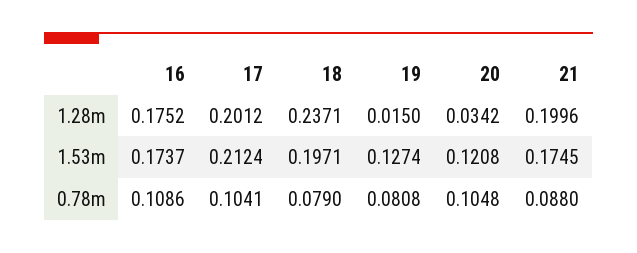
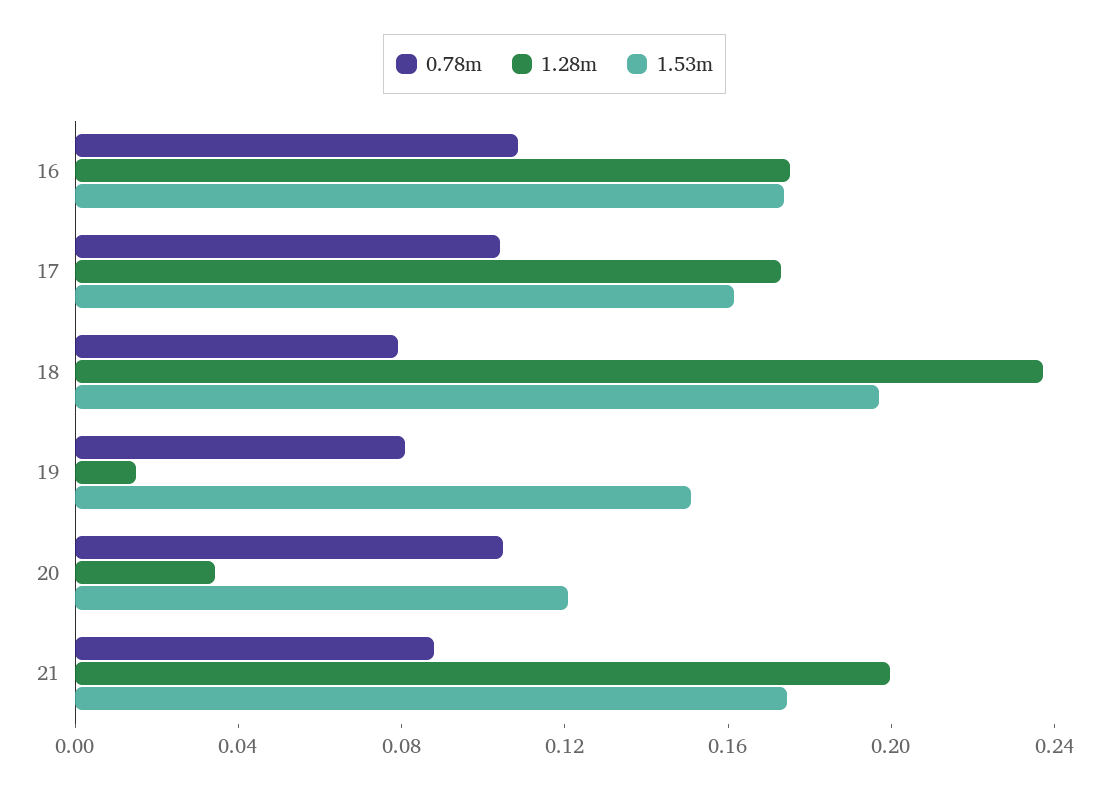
1.28m, 17: 0.2012 -> 0.17
1.53m, 17: 0.2124 -> 0.16
1.53m, 19: 0.1274 -> 0.15

